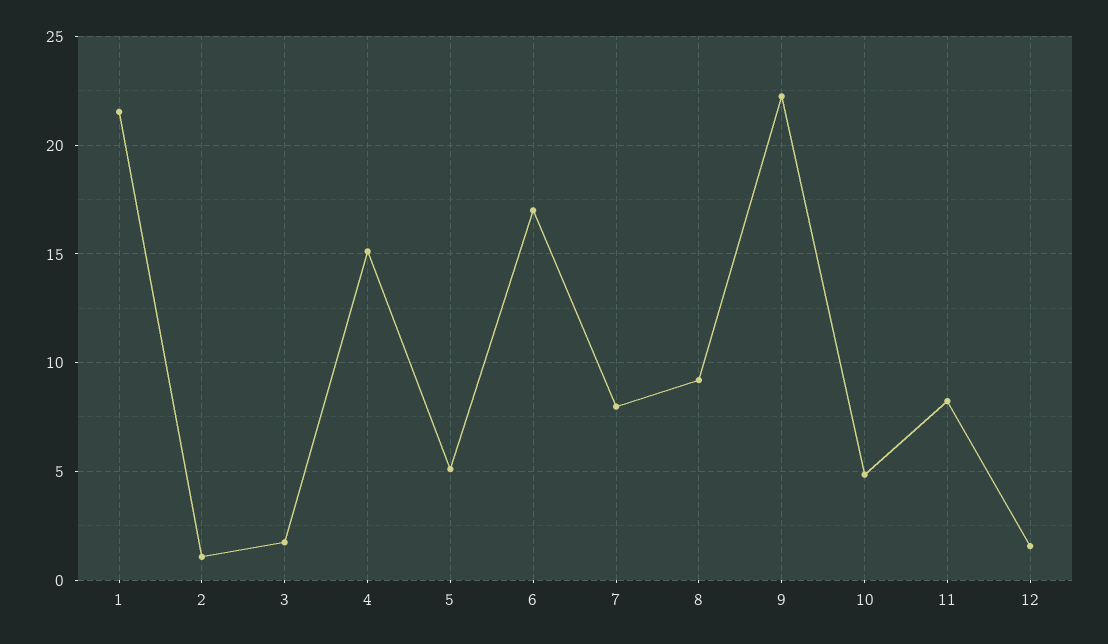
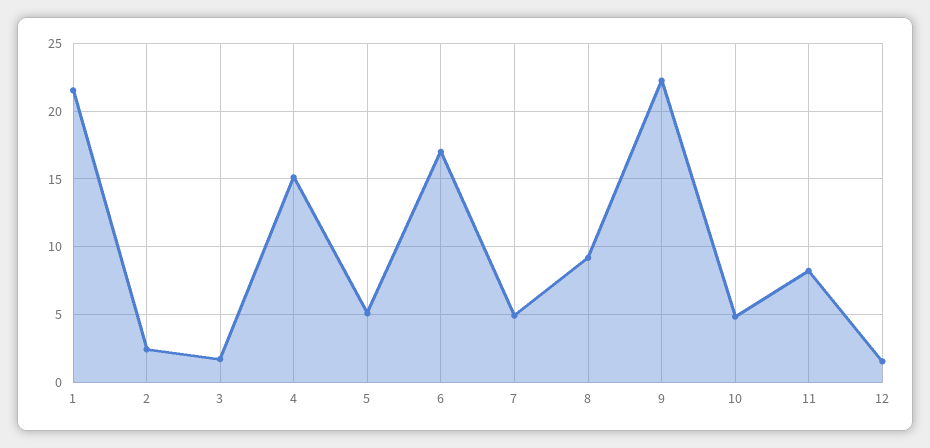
2: 1 -> 2.5
7: 8 -> 5

